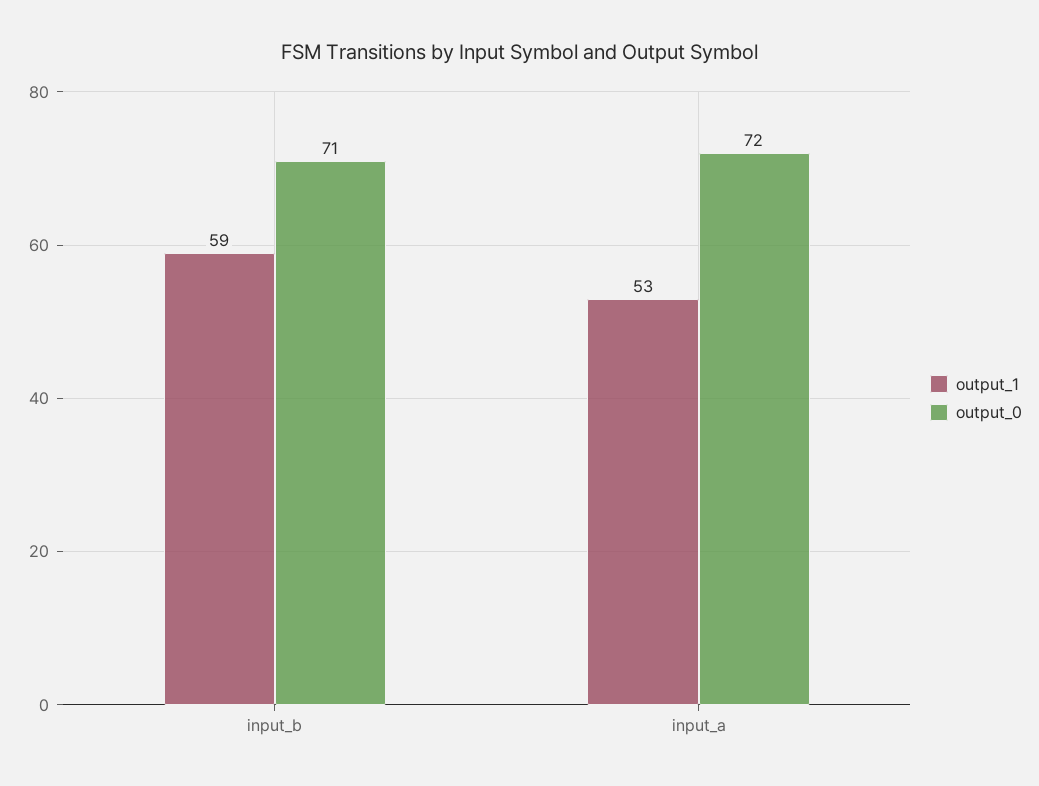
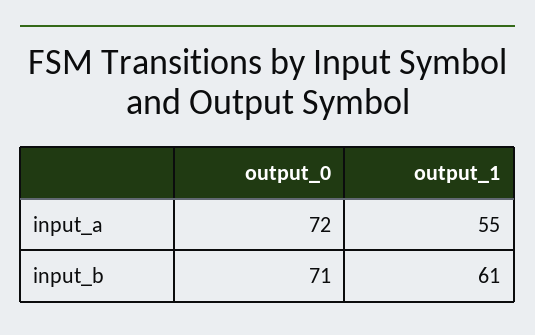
output_1, input_b: 59 -> 61
output_1, input_a: 53 -> 55

